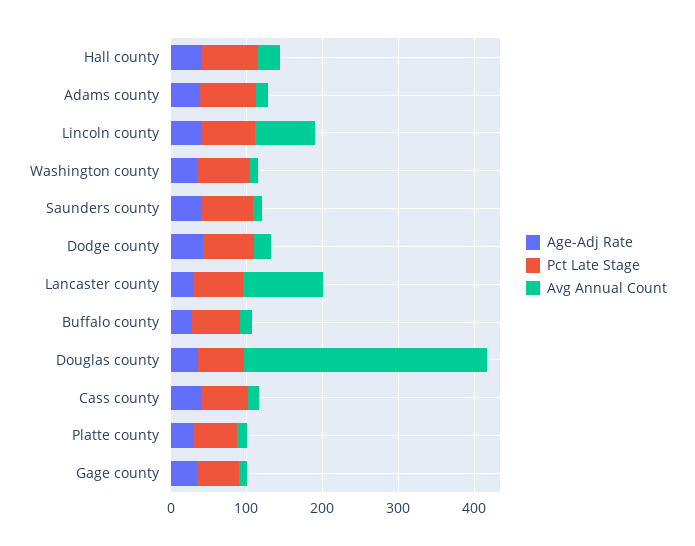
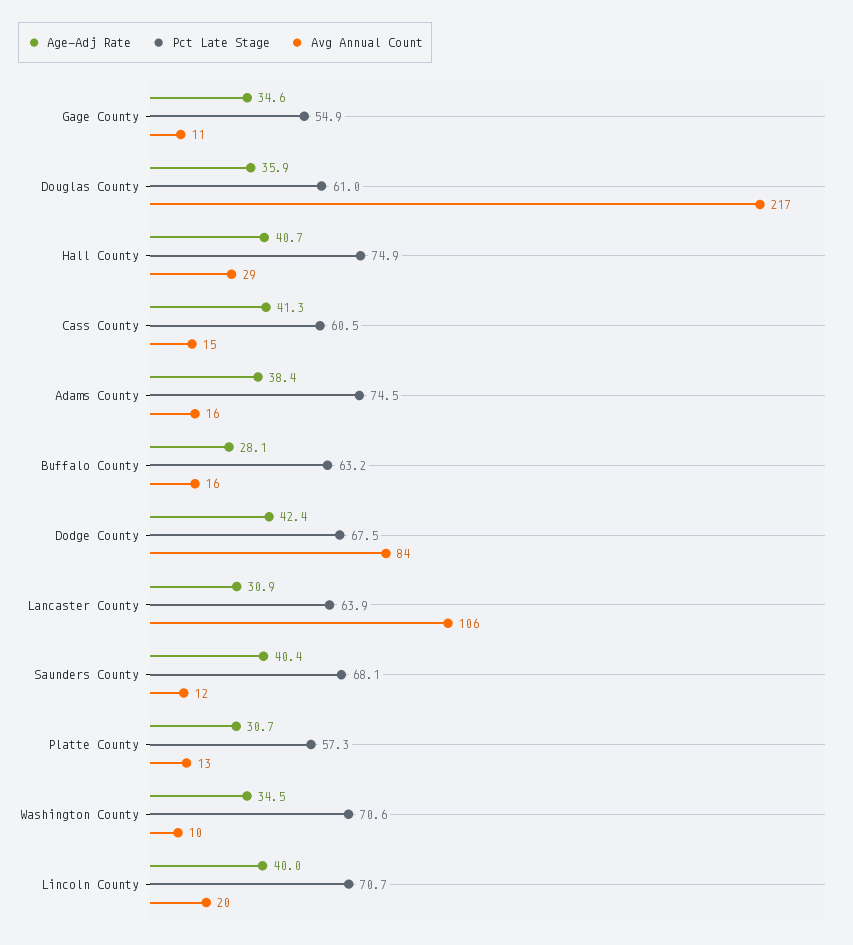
Avg Annual Count, Lincoln county: 80 -> 20
Avg Annual Count, Dodge county: 20 -> 84
Avg Annual Count, Douglas county: 320 -> 217

